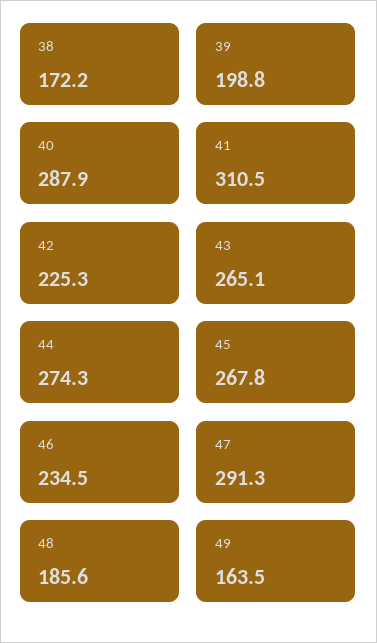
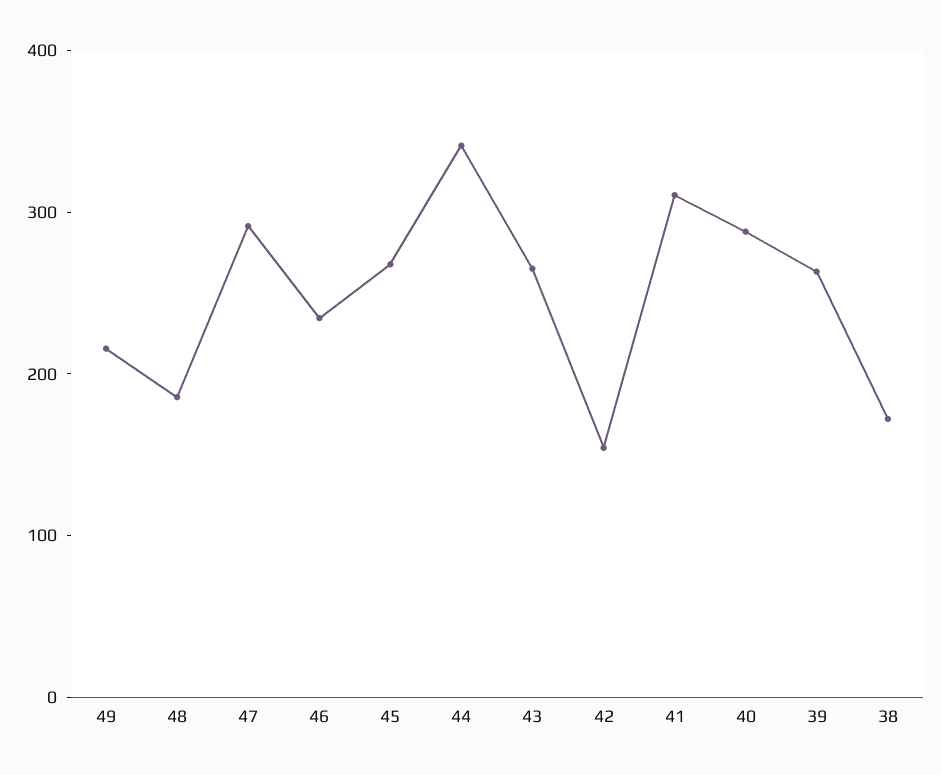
39: 198.8 -> 260
42: 225.3 -> 160
44: 274.3 -> 340
49: 163.5 -> 220

